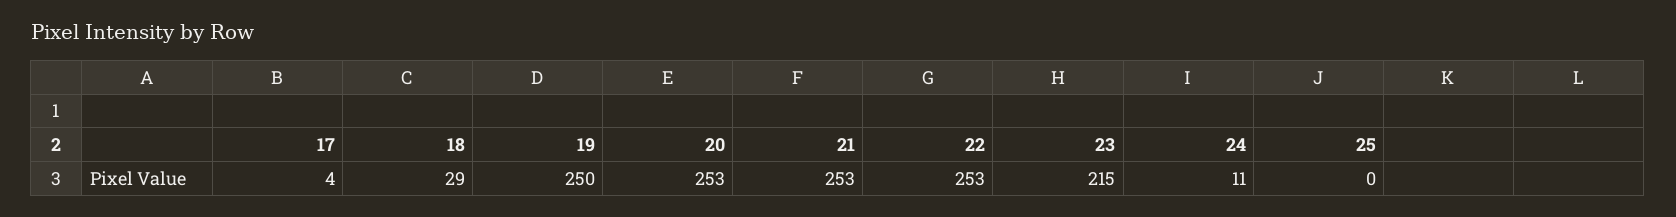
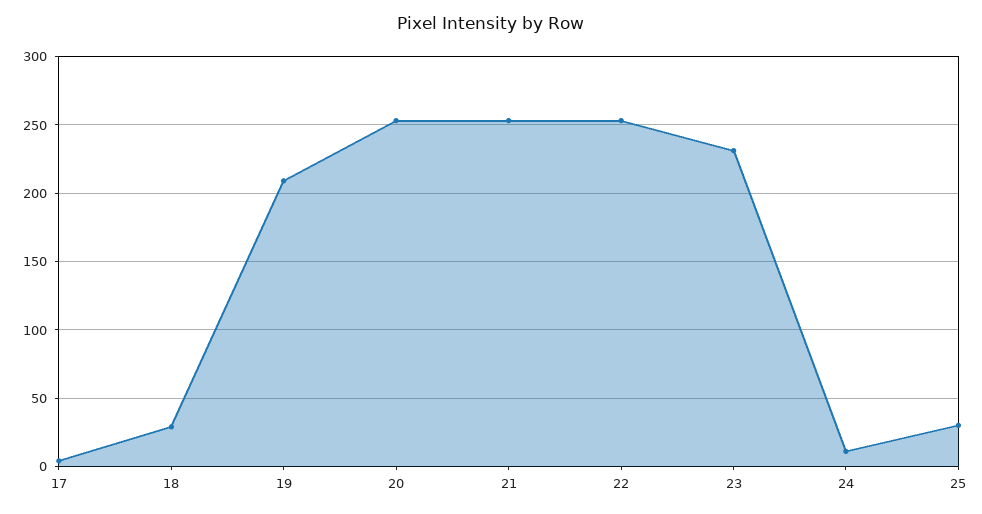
19: 250 -> 210
23: 215 -> 230
25: 0 -> 30

